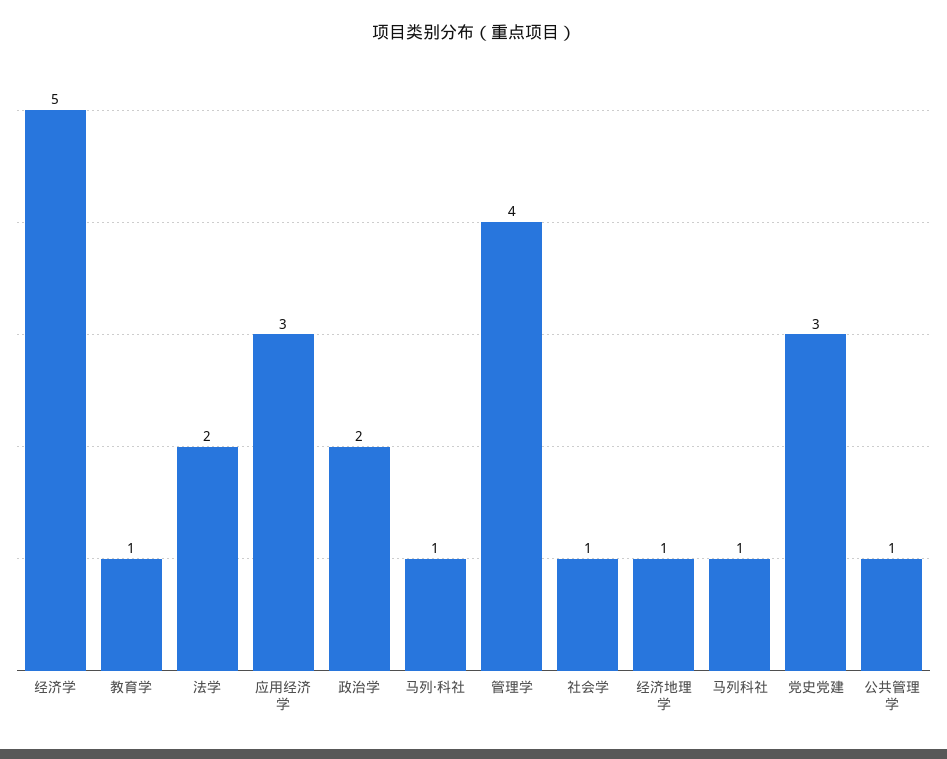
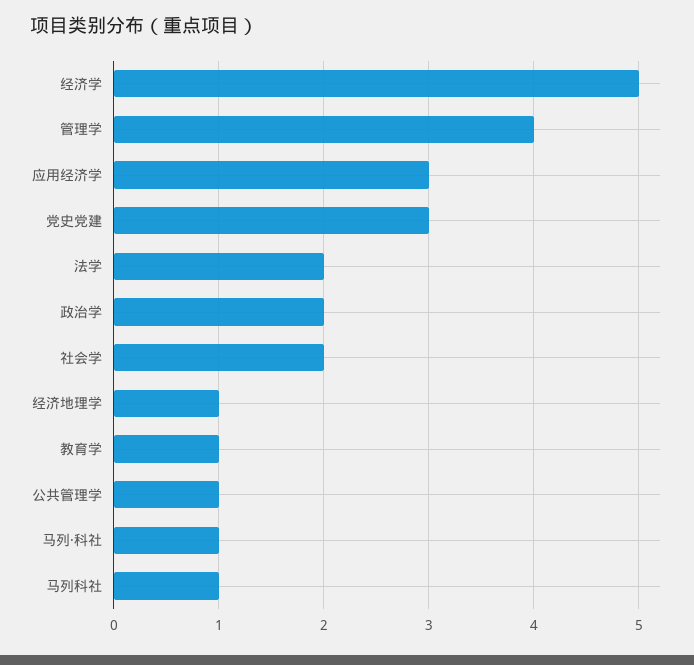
社会学: 1 -> 2

